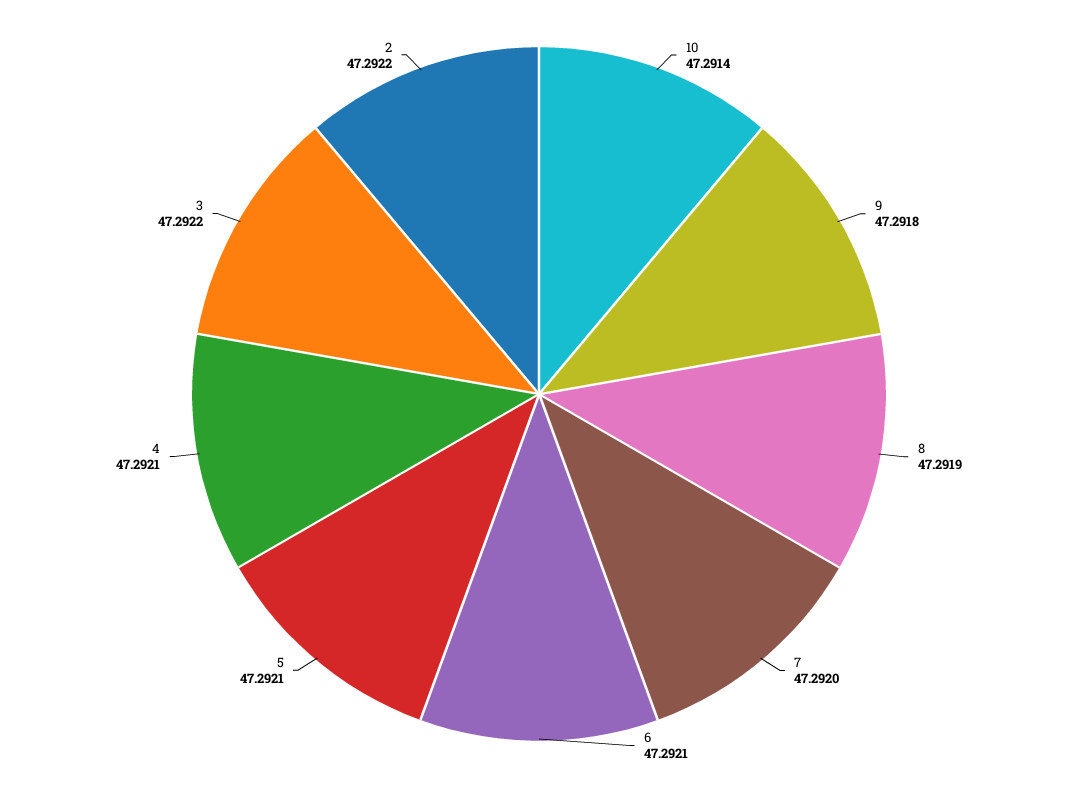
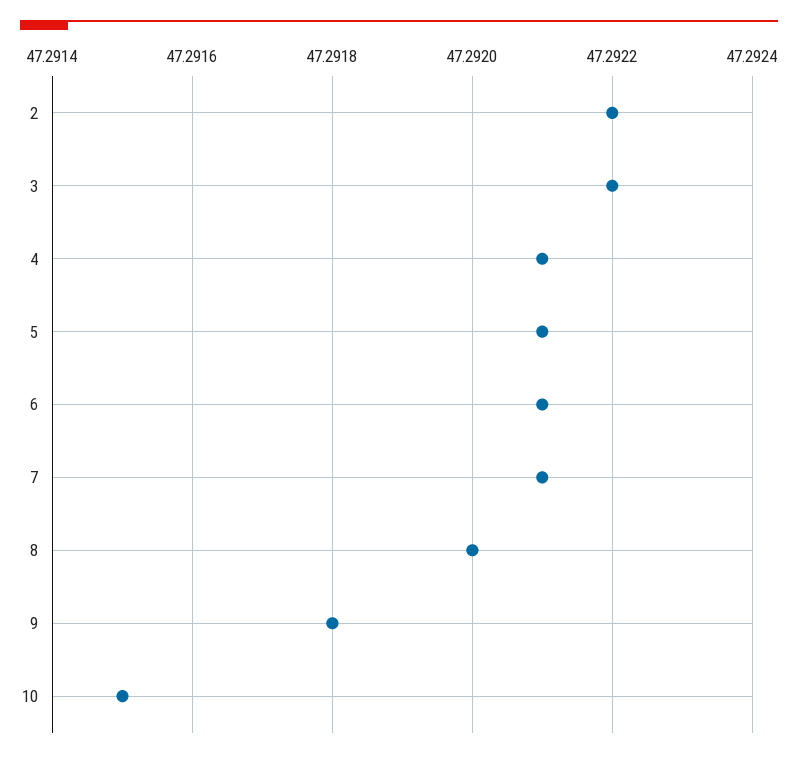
10: 47.2914 -> 47.2915
8: 47.2919 -> 47.292
7: 47.292 -> 47.2921

